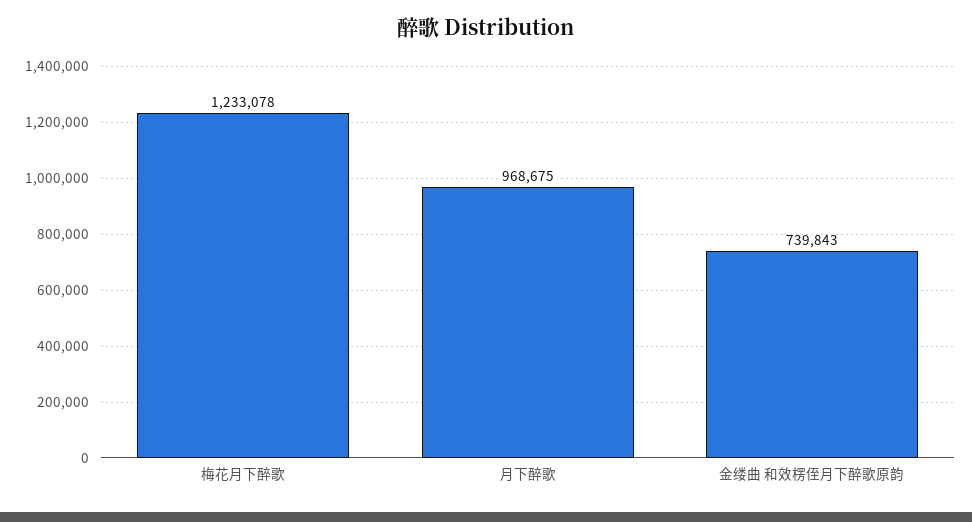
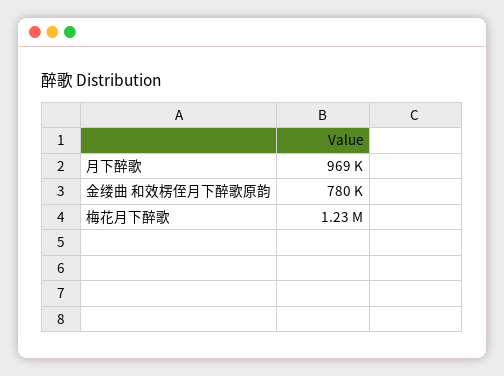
金缕曲 和效楞侄月下醉歌原韵: 739843 -> 780000

